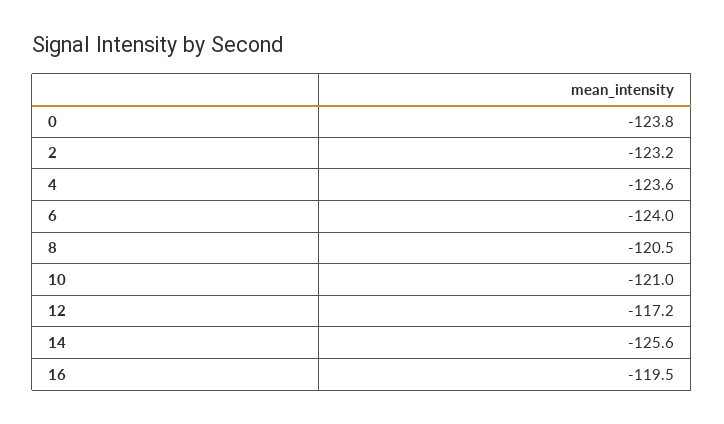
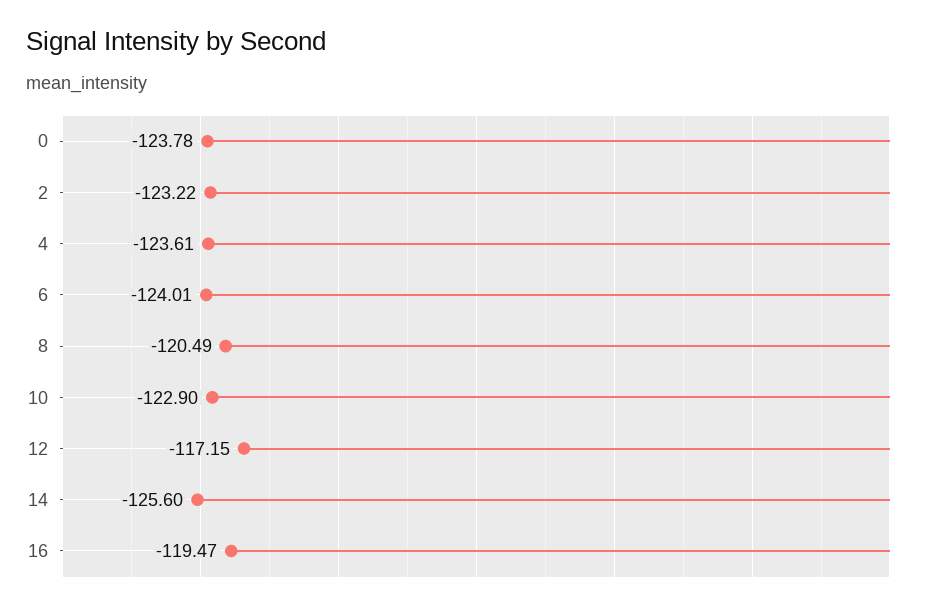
10: -121 -> -122.9

